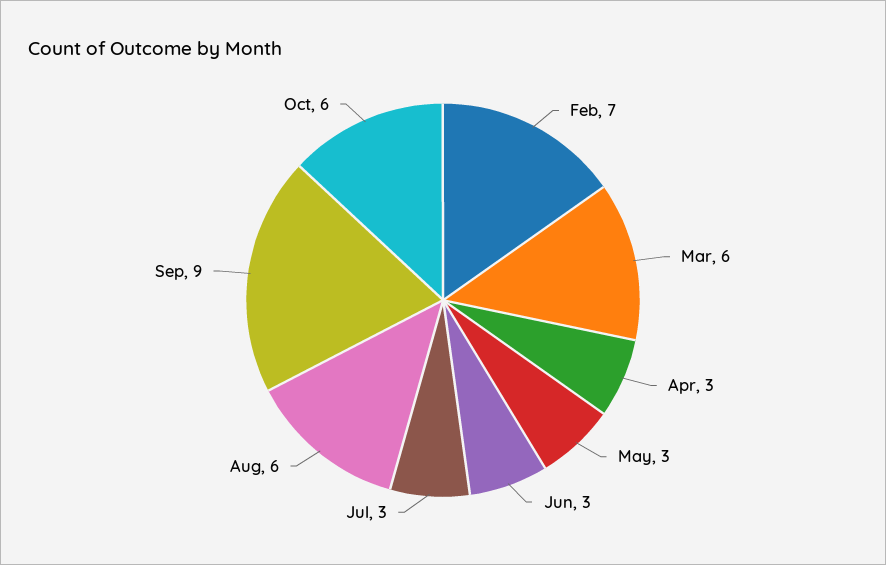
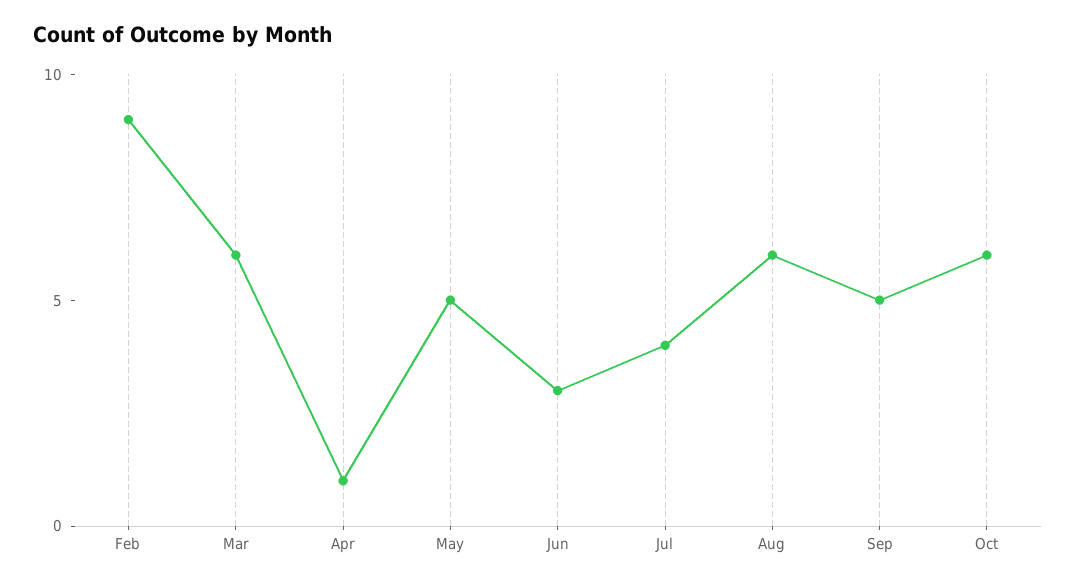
Feb: 7 -> 9
Apr: 3 -> 1
May: 3 -> 5
Jul: 3 -> 4
Sep: 9 -> 5

